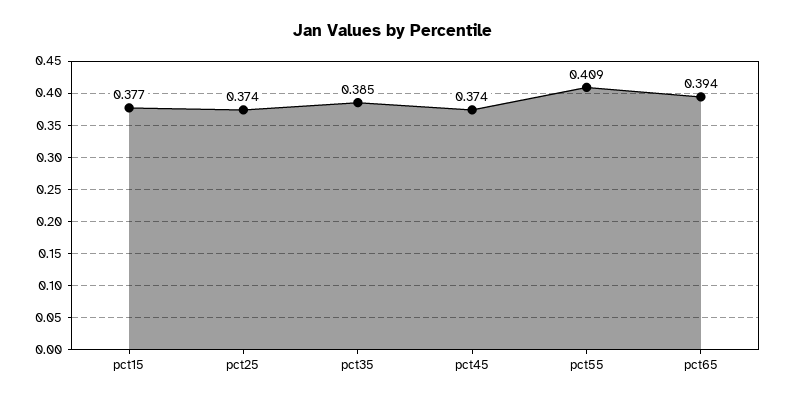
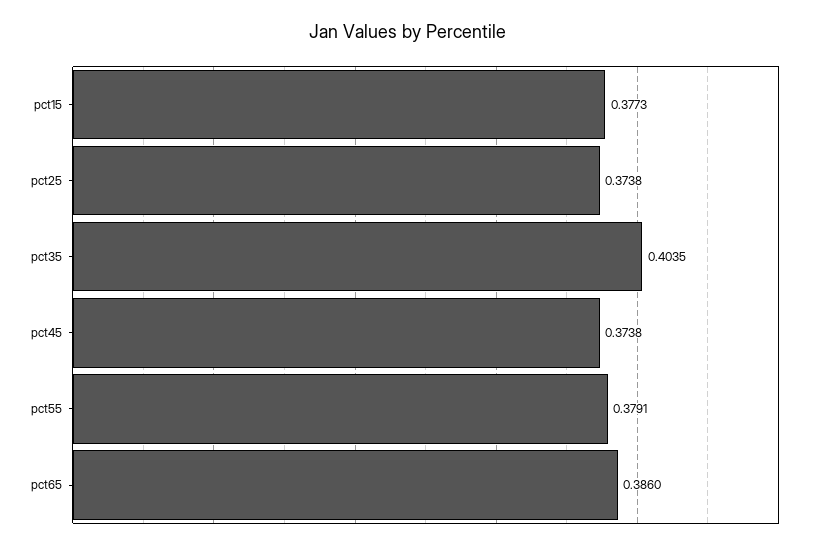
pct35: 0.385 -> 0.4035
pct55: 0.409 -> 0.3791
pct65: 0.394 -> 0.386

